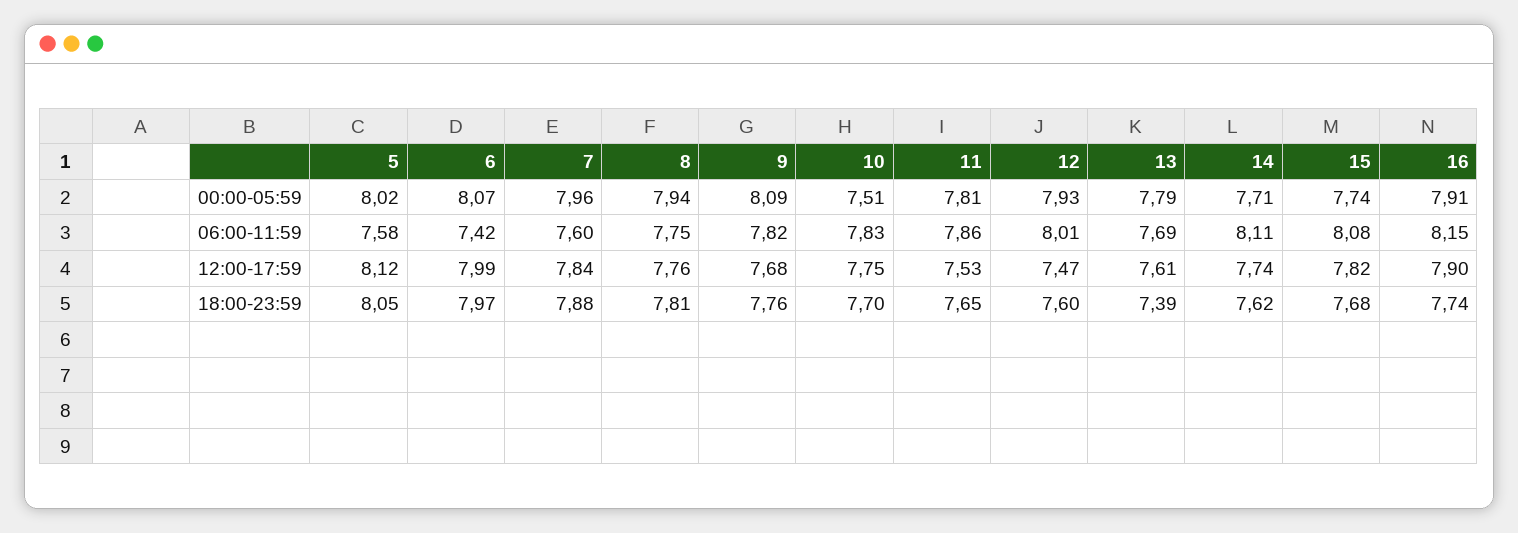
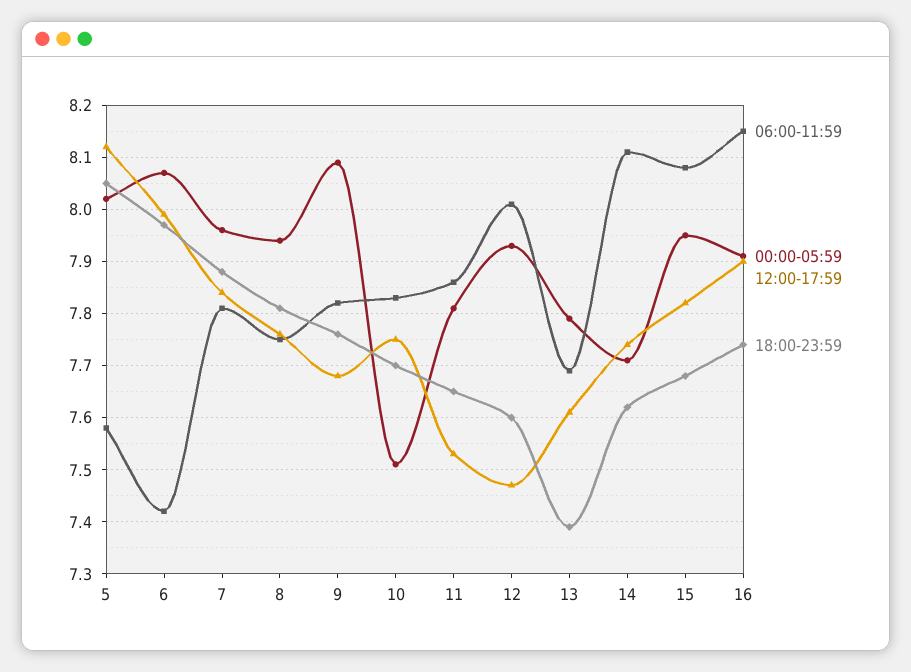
00:00-05:59, 15: 7.74 -> 7.95
06:00-11:59, 7: 7.6 -> 7.8

